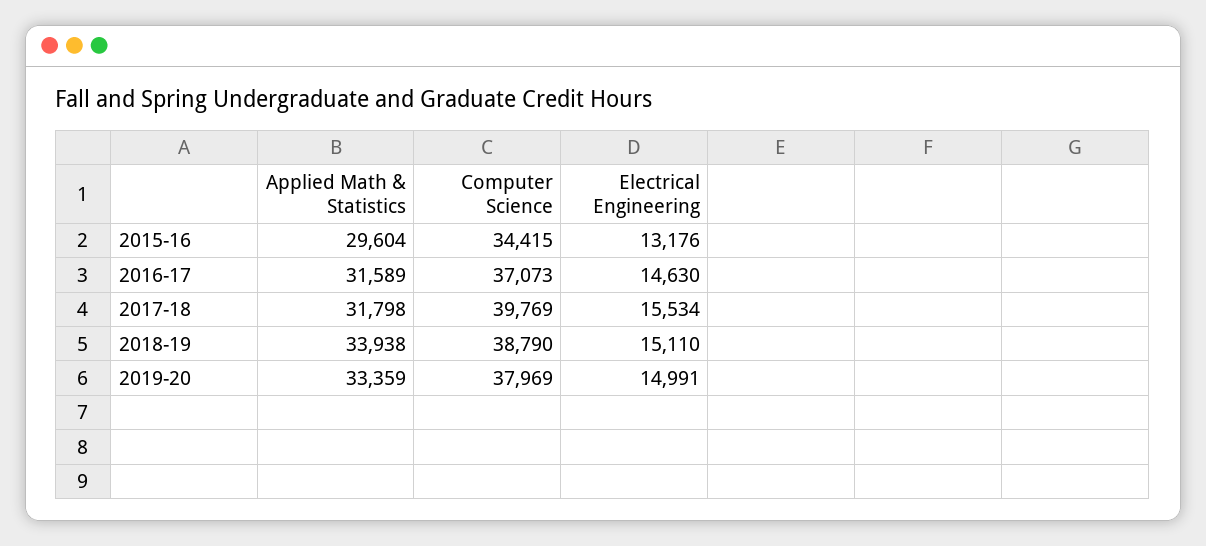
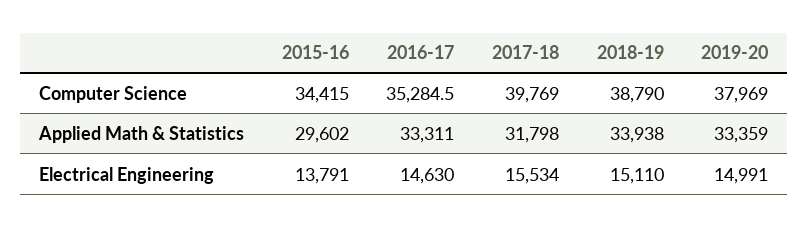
Applied Math & Statistics, 2015-16: 29604 -> 29602
Electrical Engineering, 2015-16: 13176 -> 13791
Applied Math & Statistics, 2016-17: 31589 -> 33311
Computer Science, 2016-17: 37073 -> 35284.5

